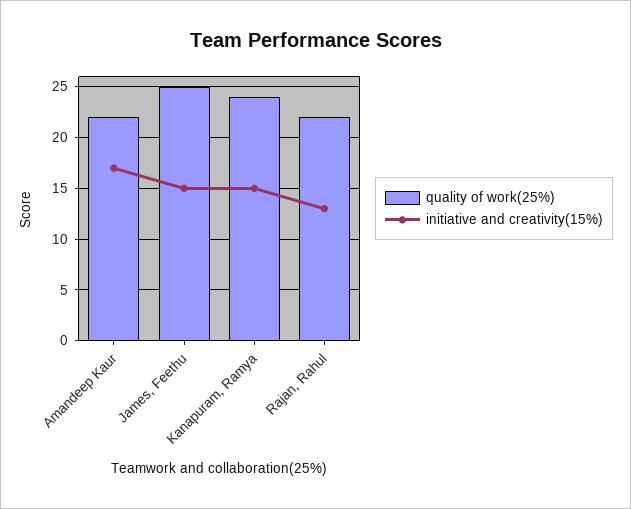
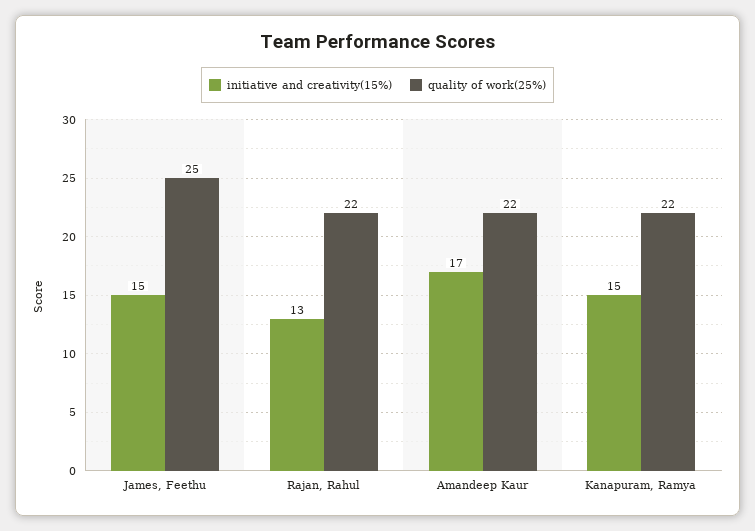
quality of work(25%), Kanapuram, Ramya: 24 -> 22

